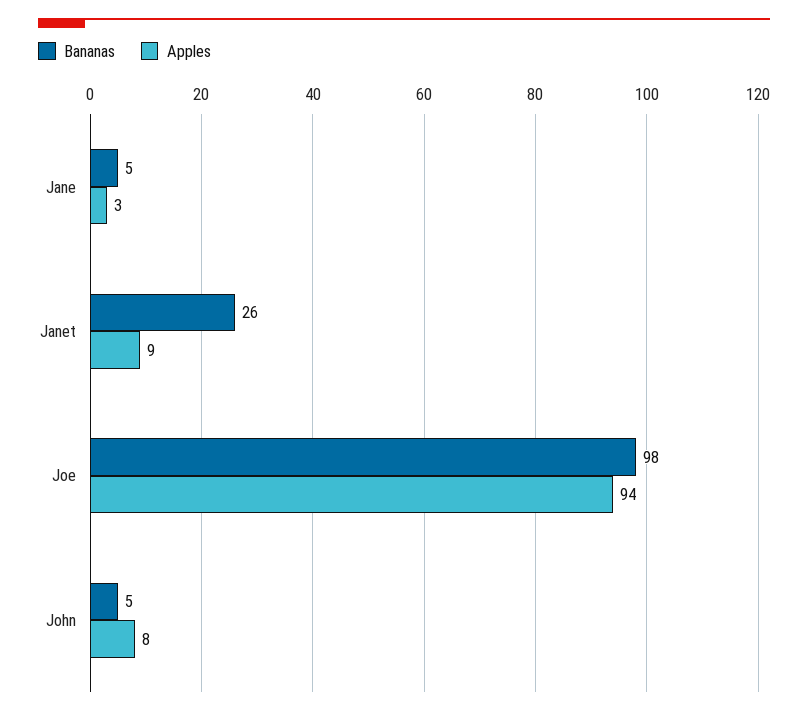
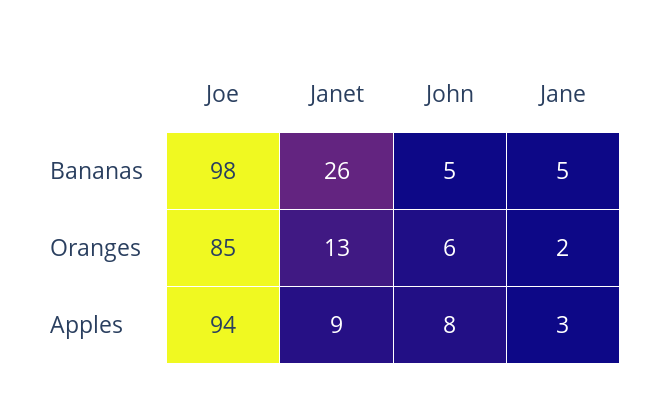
Oranges, Joe: none -> 85
Oranges, Janet: none -> 13
Oranges, John: none -> 6
Oranges, Jane: none -> 2

